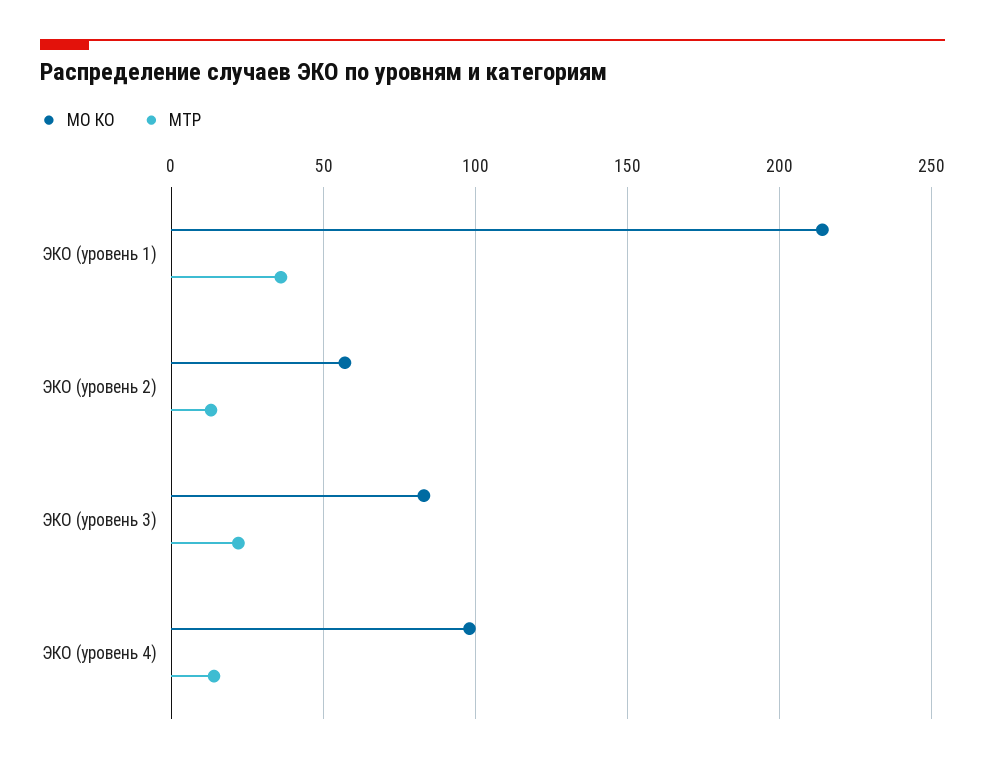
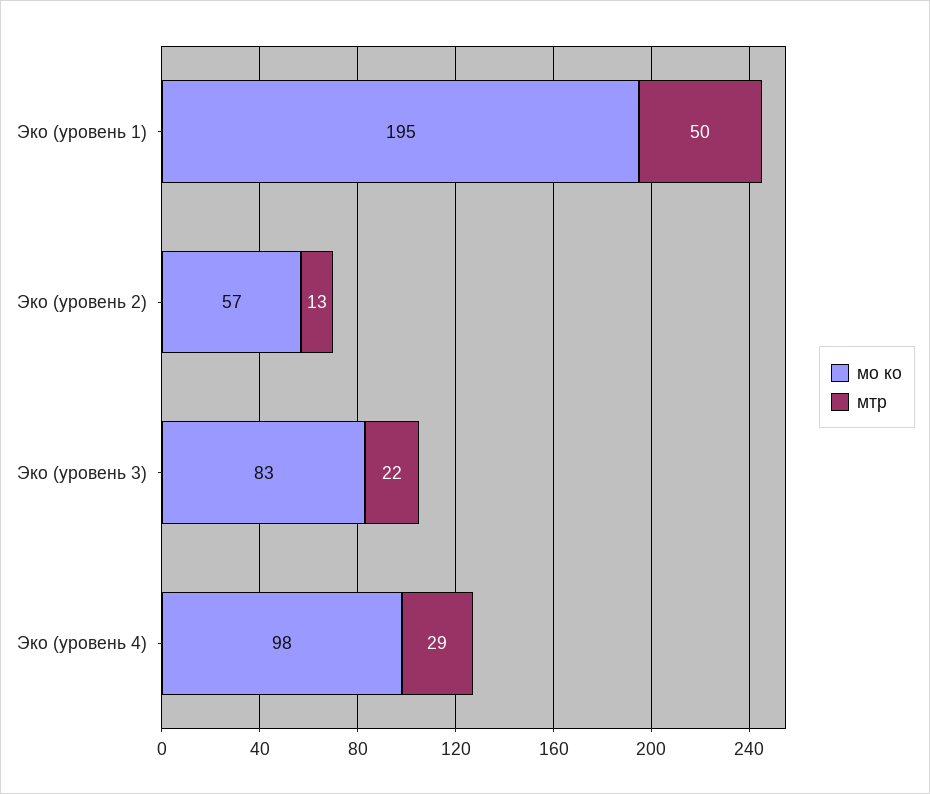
МО КО, ЭКО (уровень 1): 215 -> 195
МТР, ЭКО (уровень 1): 35 -> 50
МТР, ЭКО (уровень 4): 15 -> 29

